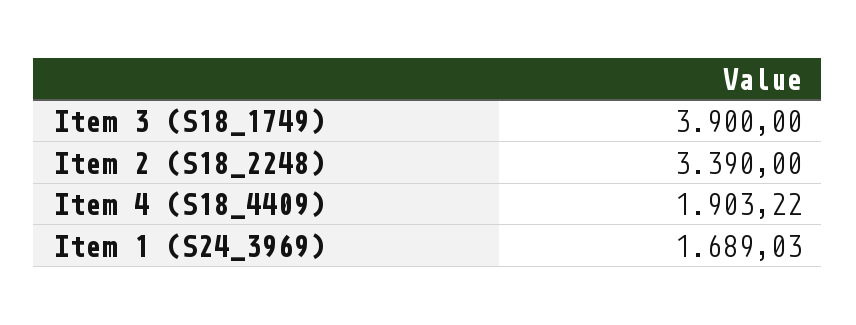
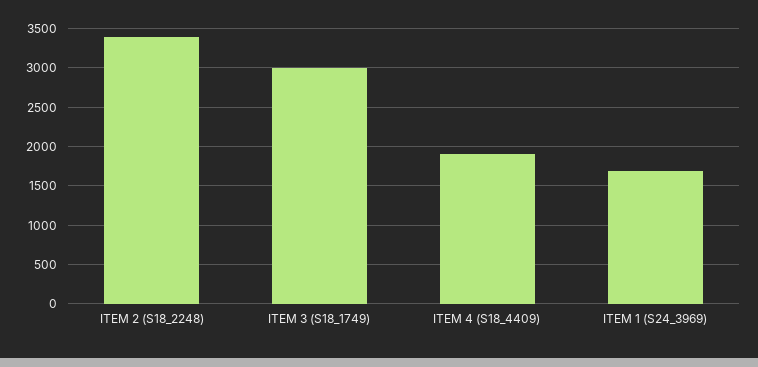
Item 3 (S18_1749): 3900 -> 3000

